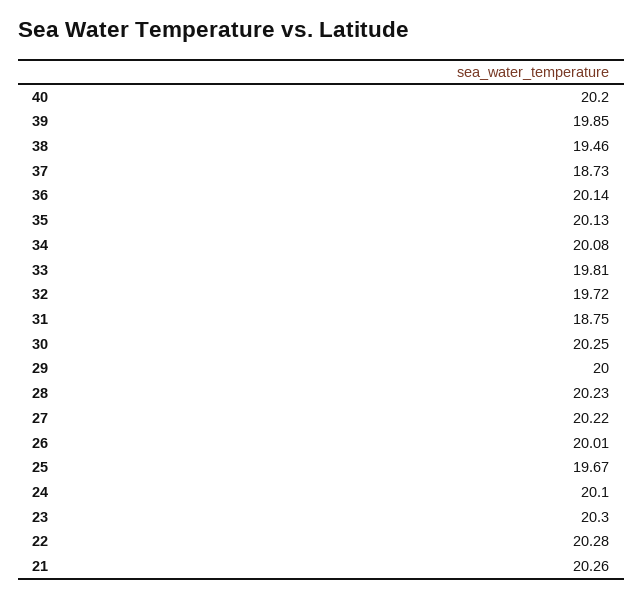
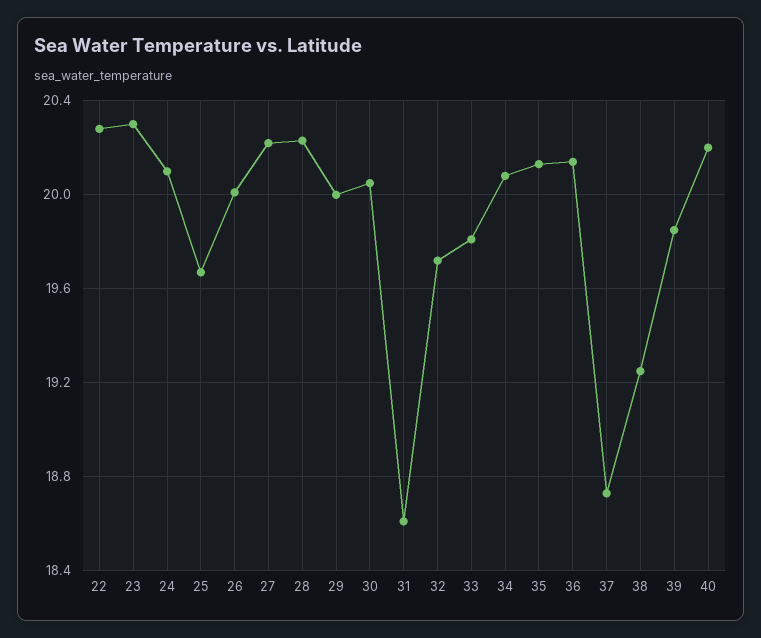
38: 19.46 -> 19.25
31: 18.75 -> 18.6
30: 20.25 -> 20.05
21: 20.26 -> none

